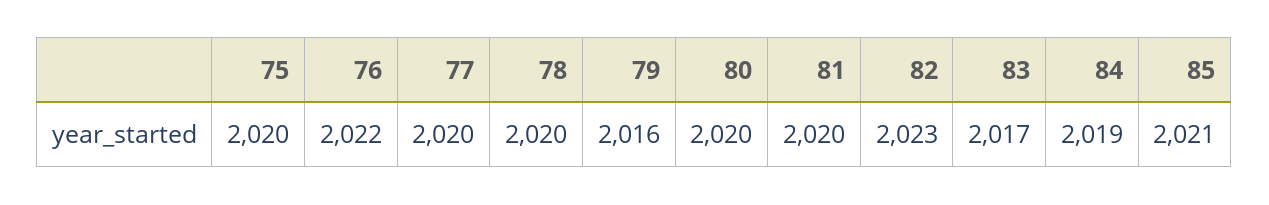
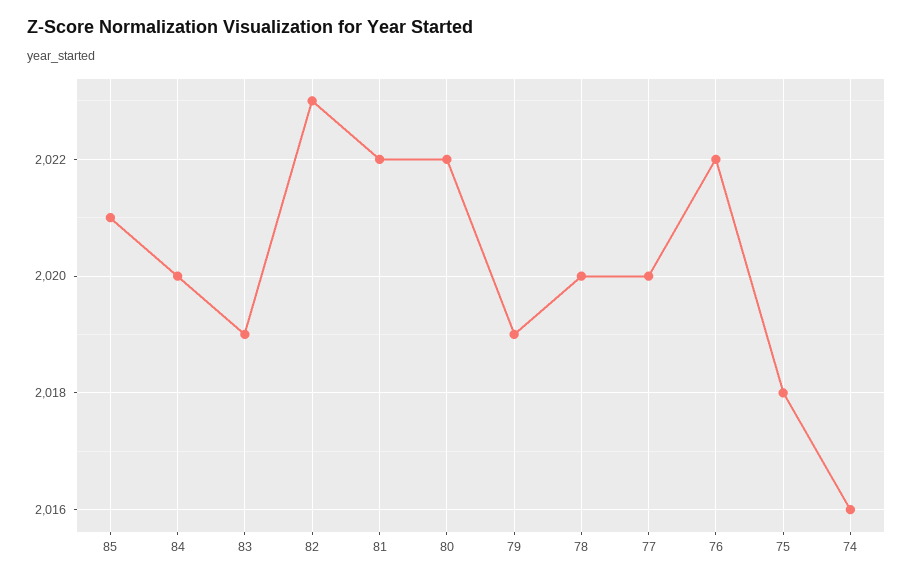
75: 2020 -> 2018
79: 2016 -> 2019
80: 2020 -> 2022
81: 2020 -> 2022
83: 2017 -> 2019
84: 2019 -> 2020
74: none -> 2016

